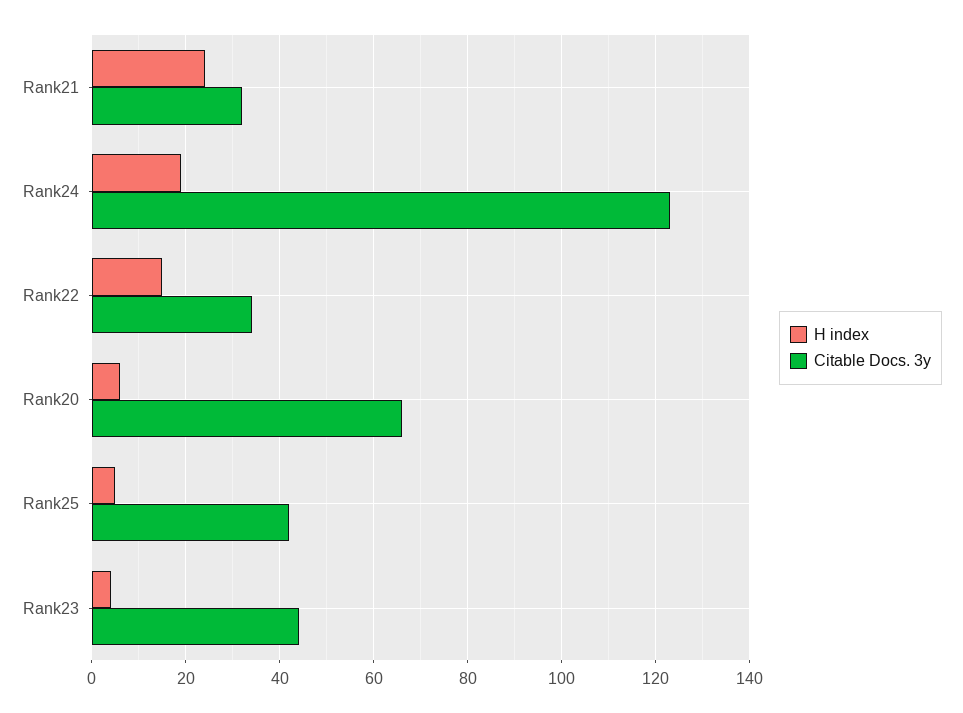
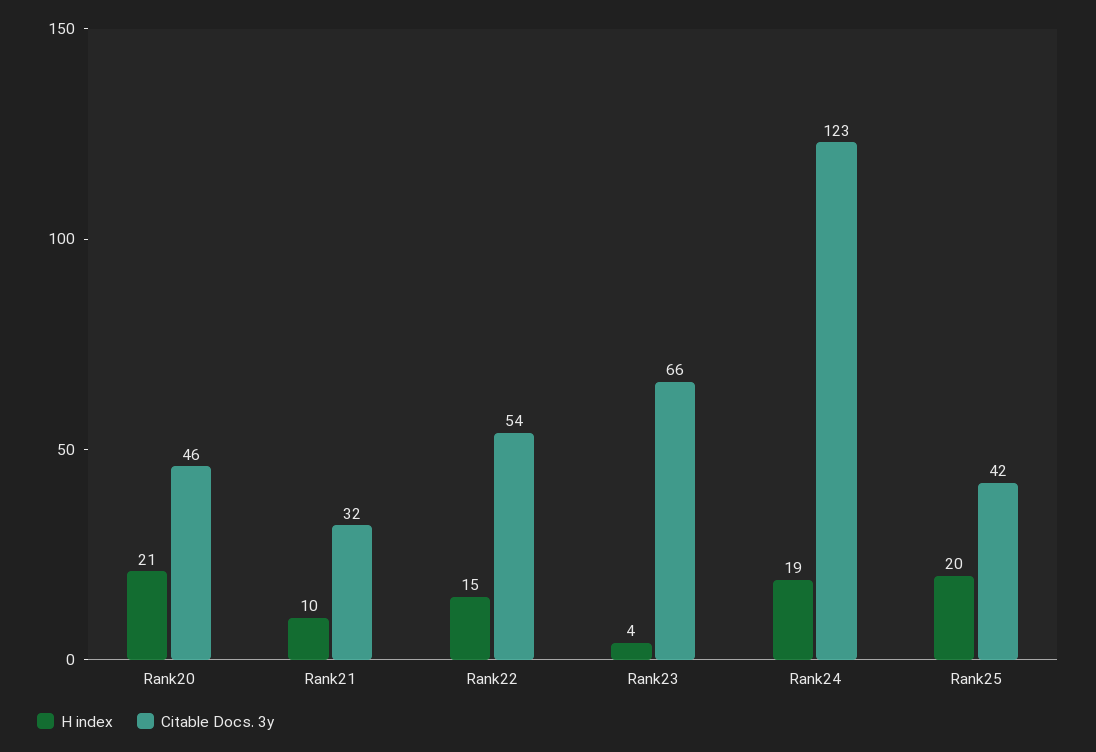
H index, Rank21: 25 -> 10
Citable Docs. 3y, Rank22: 35 -> 54
H index, Rank20: 5 -> 21
Citable Docs. 3y, Rank20: 65 -> 46
H index, Rank25: 5 -> 20
Citable Docs. 3y, Rank23: 45 -> 66

